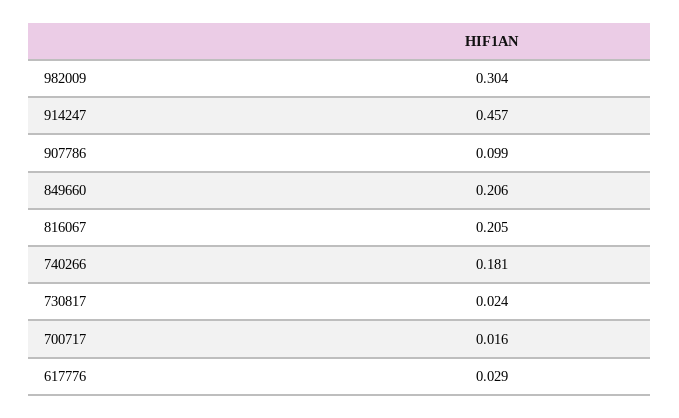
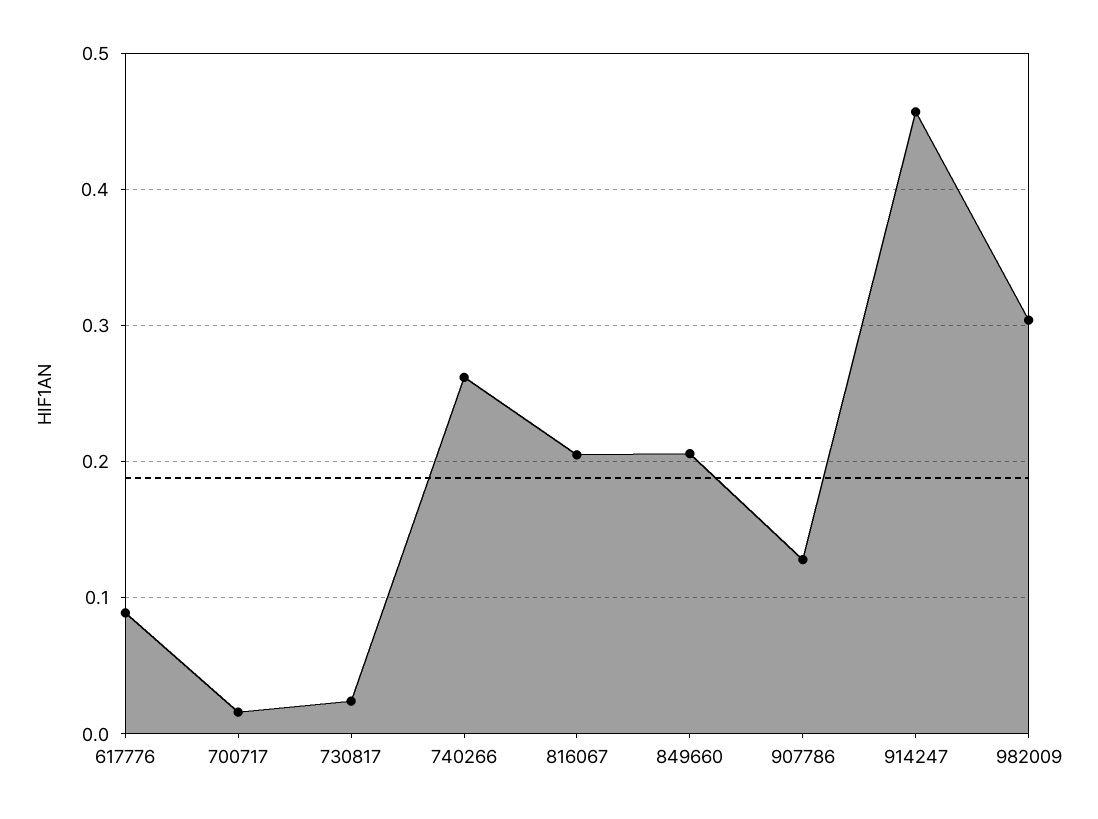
907786: 0.099 -> 0.13
740266: 0.181 -> 0.26
617776: 0.029 -> 0.09

